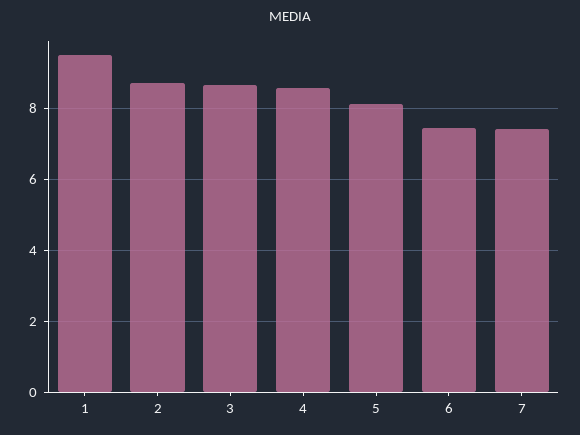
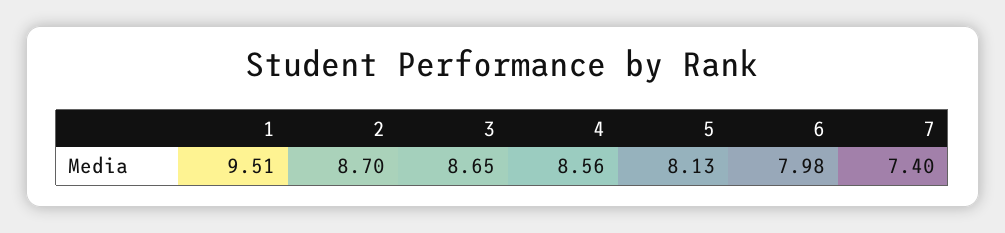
6: 7.4 -> 7.98

